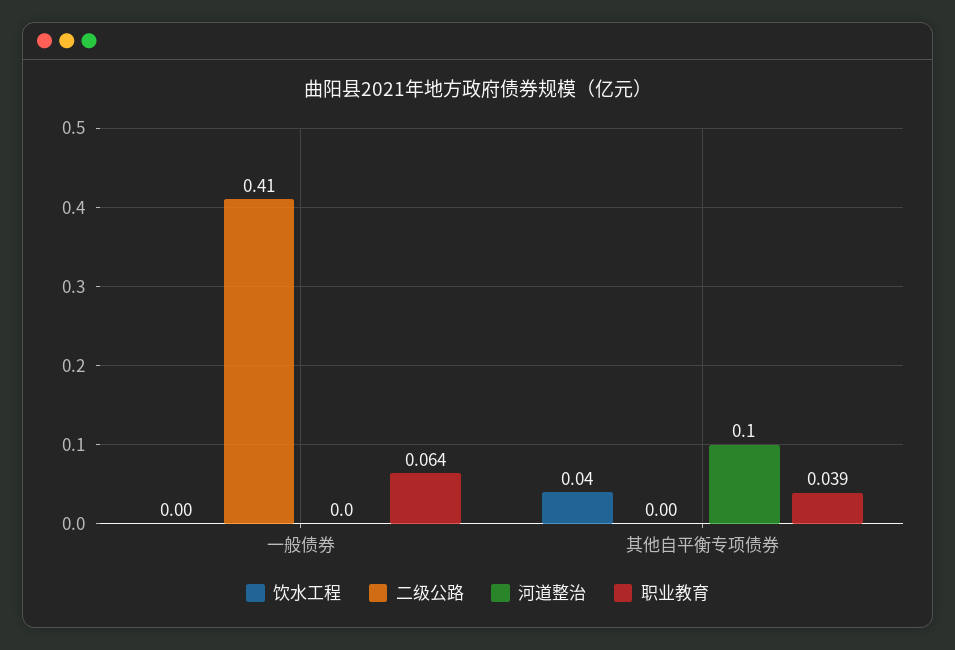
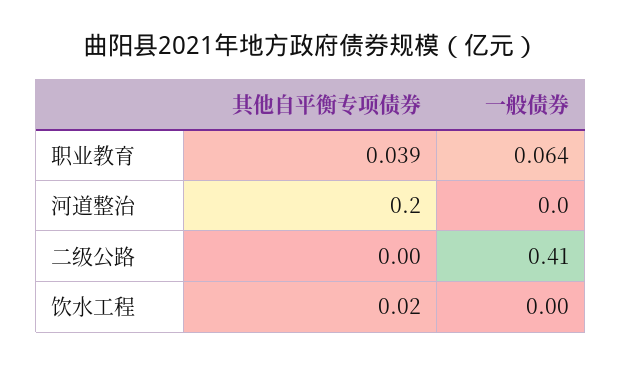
饮水工程, 其他自平衡专项债券: 0.04 -> 0.02
河道整治, 其他自平衡专项债券: 0.1 -> 0.2

